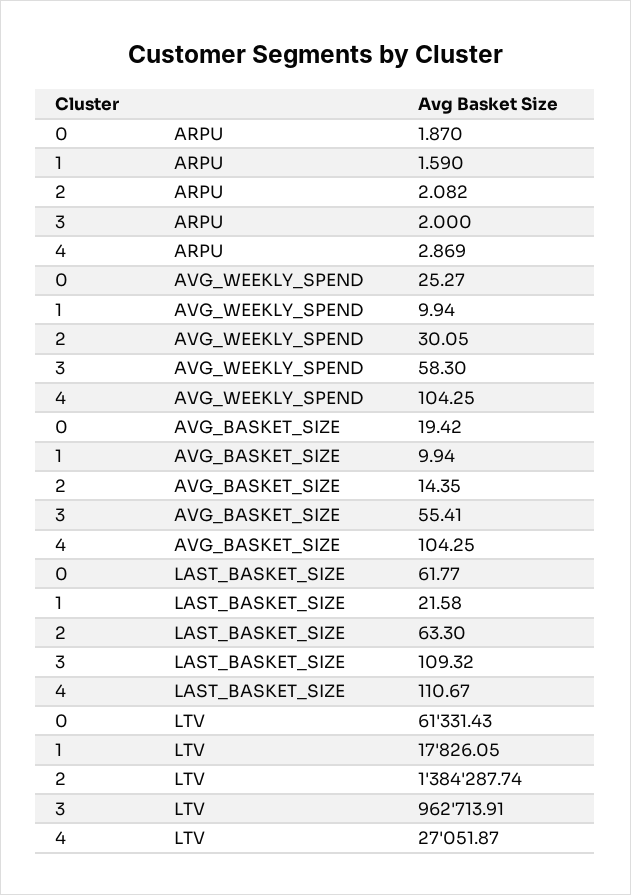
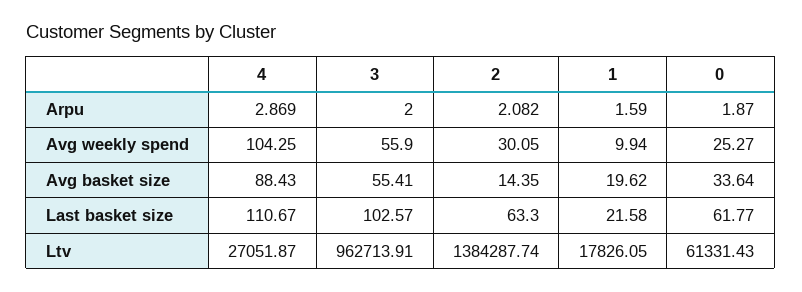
3, AVG_WEEKLY_SPEND: 58.3 -> 55.9
0, AVG_BASKET_SIZE: 19.42 -> 33.64
1, AVG_BASKET_SIZE: 9.94 -> 19.62
4, AVG_BASKET_SIZE: 104.25 -> 88.43
3, LAST_BASKET_SIZE: 109.32 -> 102.57

